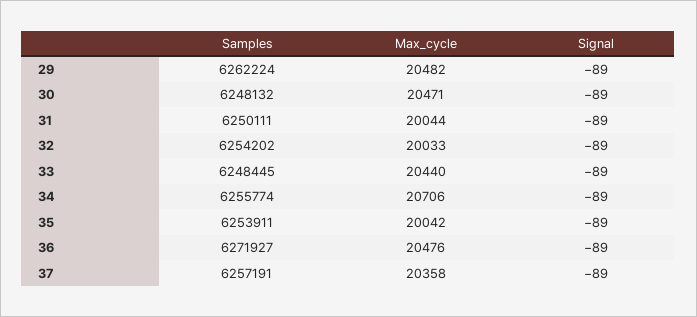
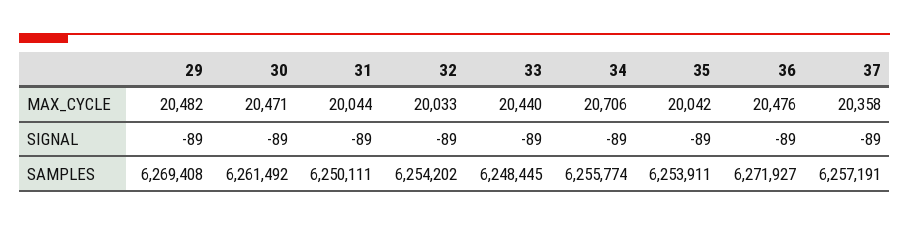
Samples, 29: 6262224 -> 6269408
Samples, 30: 6248132 -> 6261492

